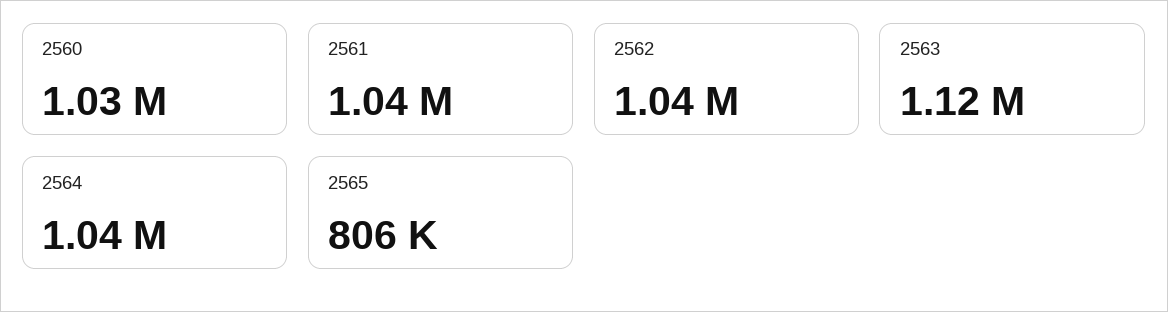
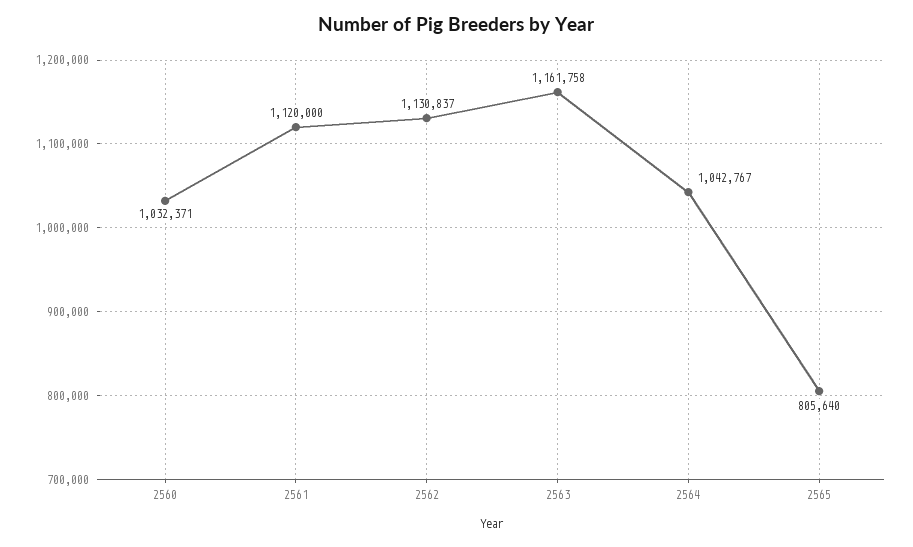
2561: 1040000 -> 1120000
2562: 1040000 -> 1130837
2563: 1120000 -> 1161758

